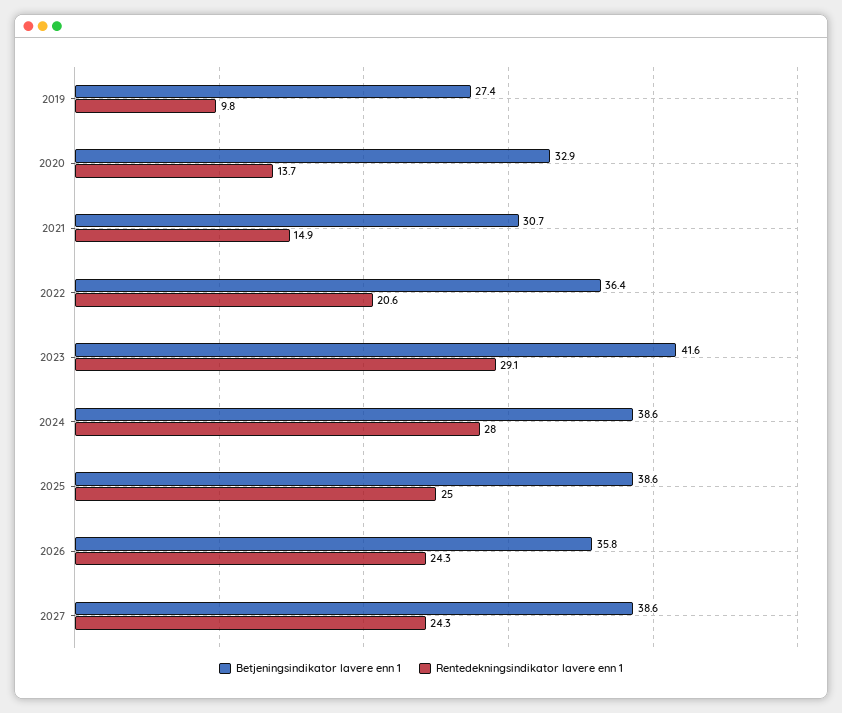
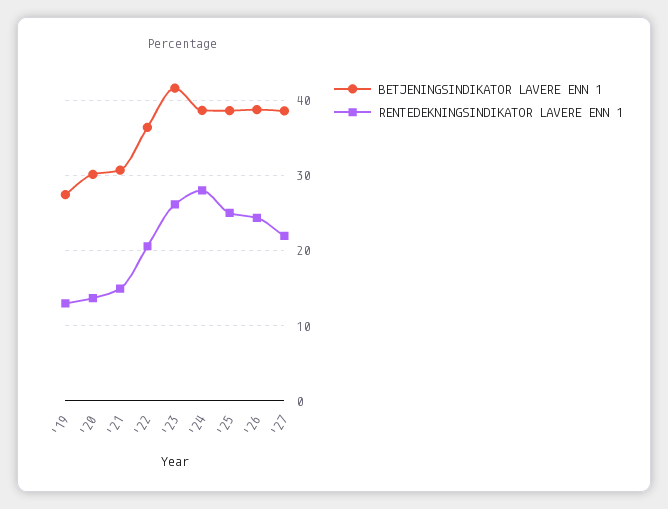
Rentedekningsindikator lavere enn 1, 2019: 9.8 -> 13
Betjeningsindikator lavere enn 1, 2020: 32.9 -> 30
Rentedekningsindikator lavere enn 1, 2023: 29.1 -> 26
Betjeningsindikator lavere enn 1, 2026: 35.8 -> 39
Rentedekningsindikator lavere enn 1, 2027: 24.3 -> 22

